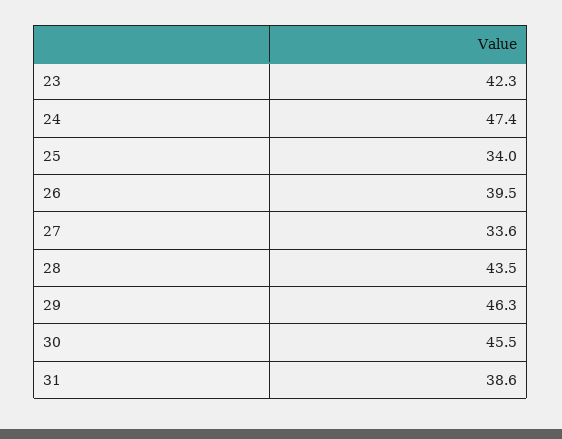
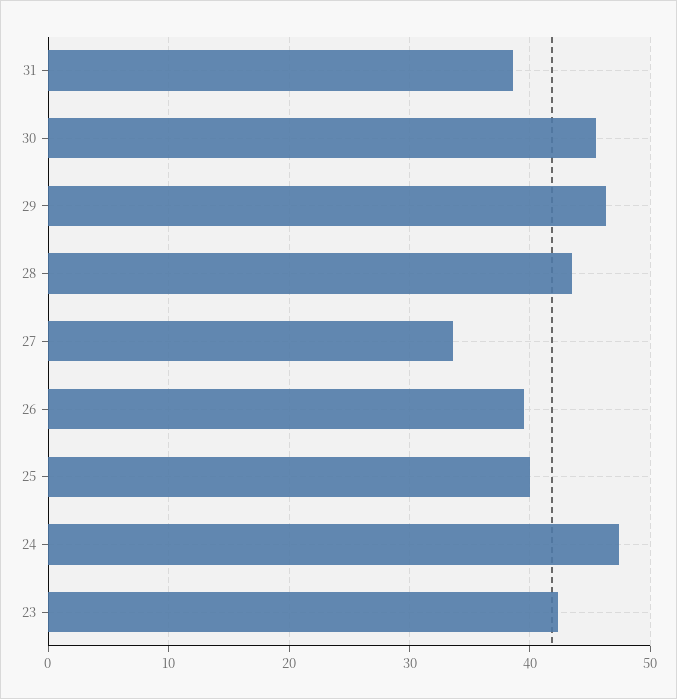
25: 34 -> 40

